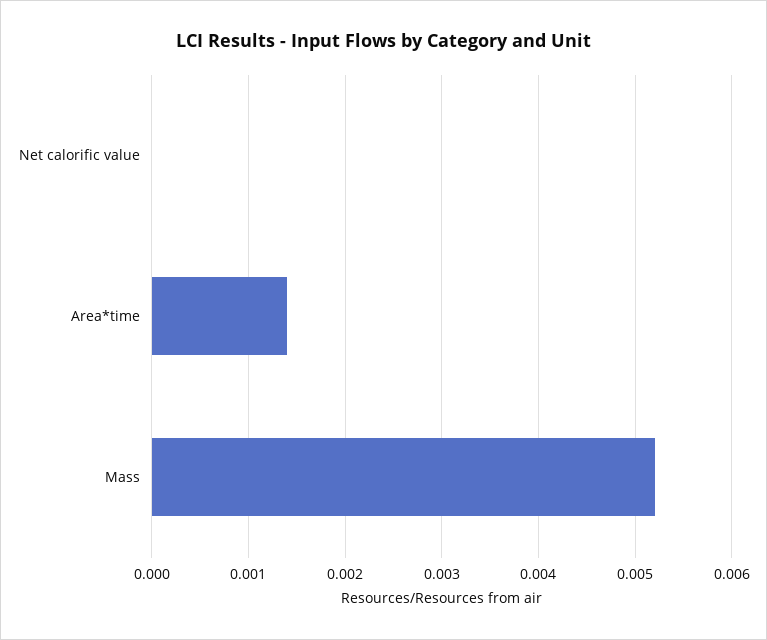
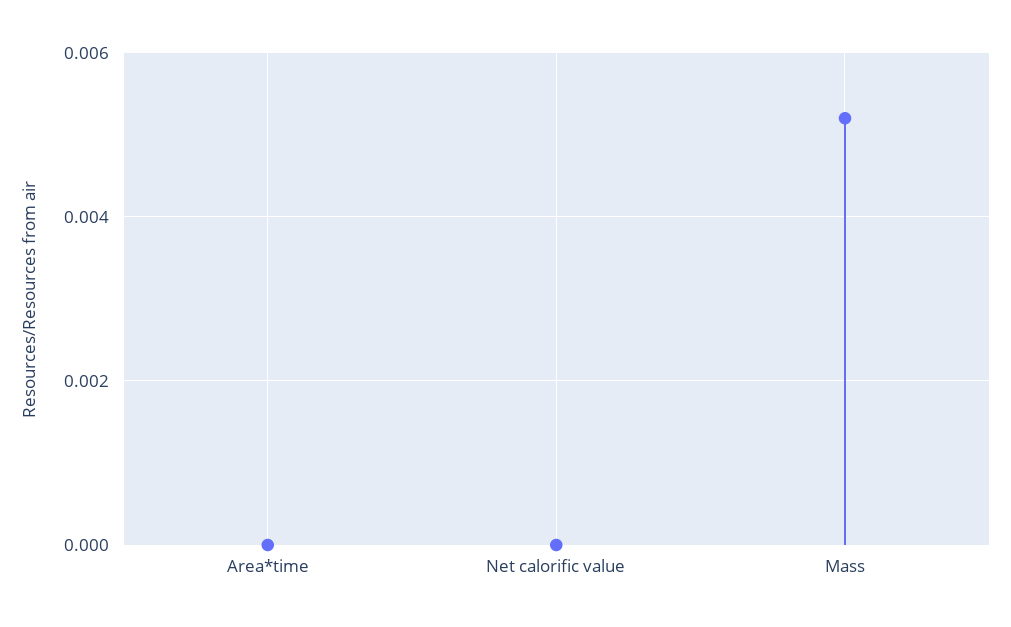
Area*time: 0.0014 -> 0

